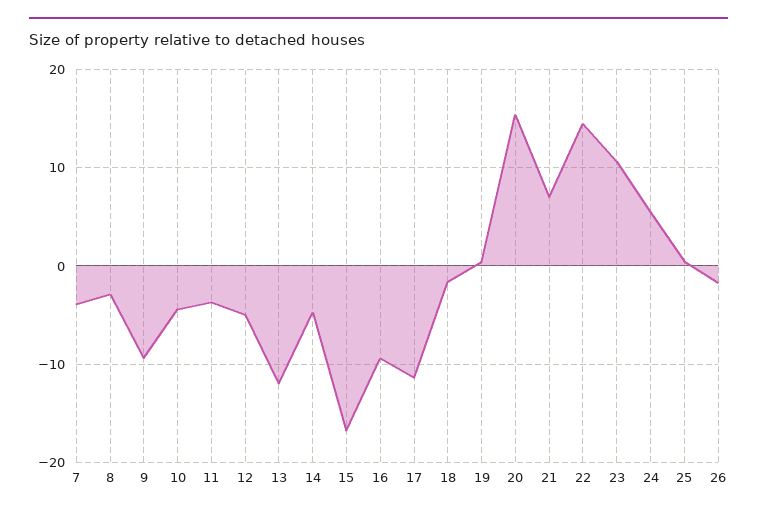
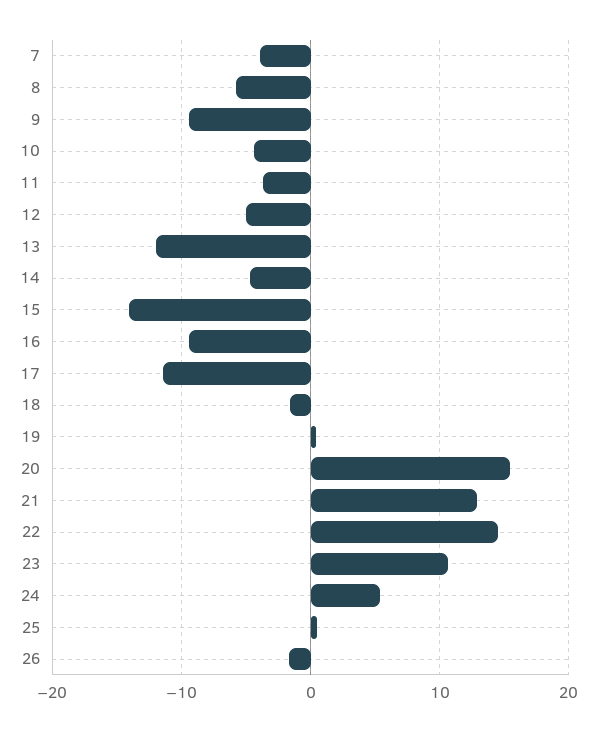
8: -3 -> -6
15: -17 -> -14
21: 7 -> 13

